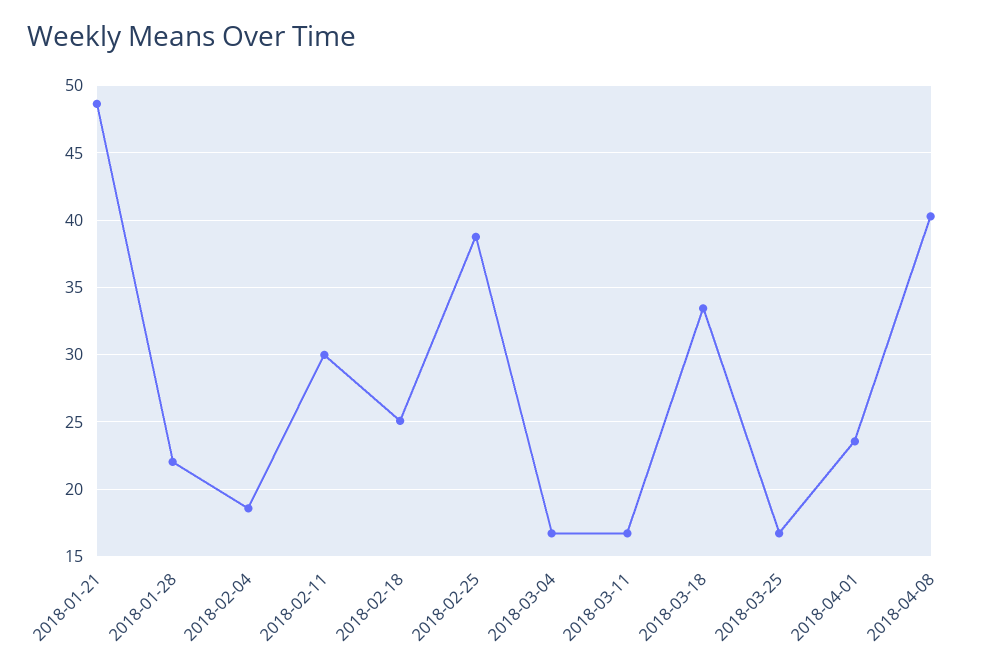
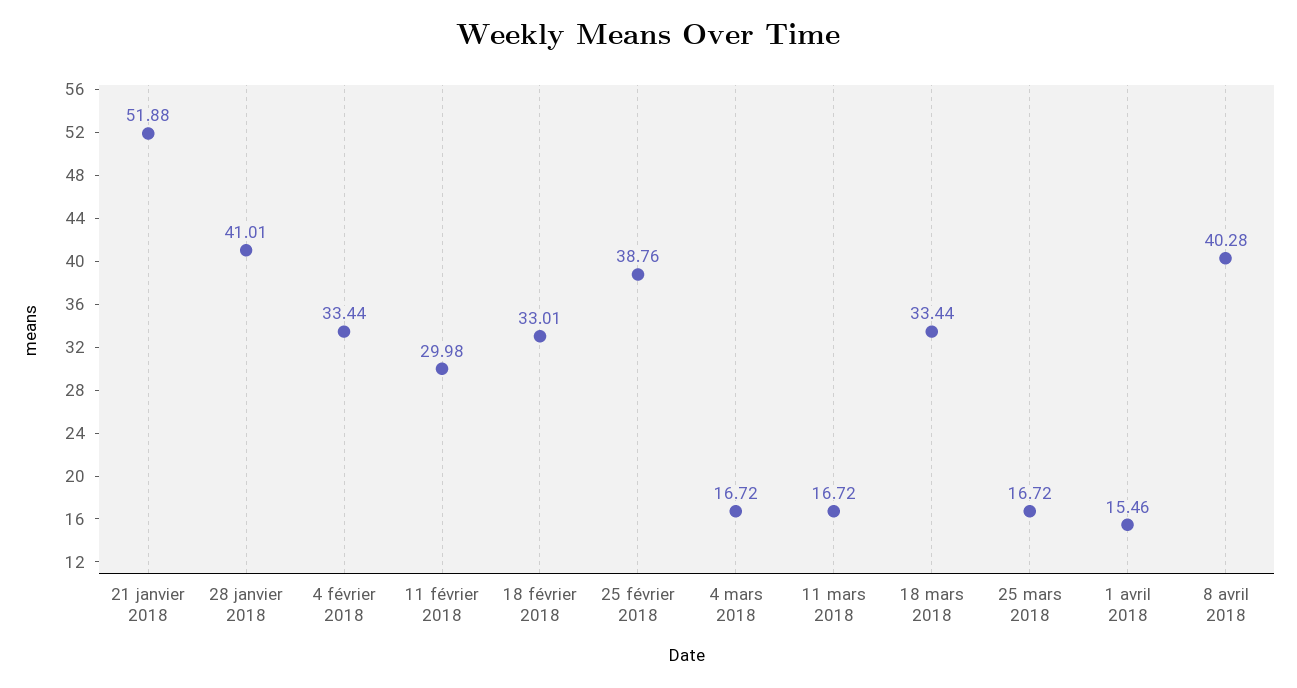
2018-01-21: 48.5 -> 51.88
2018-01-28: 22 -> 41.01
2018-02-04: 18.5 -> 33.44
2018-02-18: 25 -> 33.01
2018-04-01: 23.5 -> 15.46

